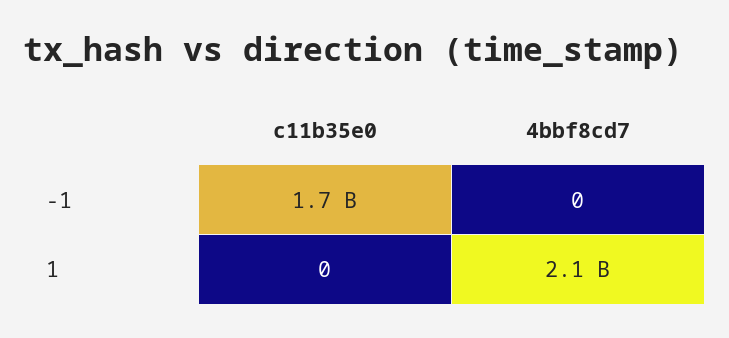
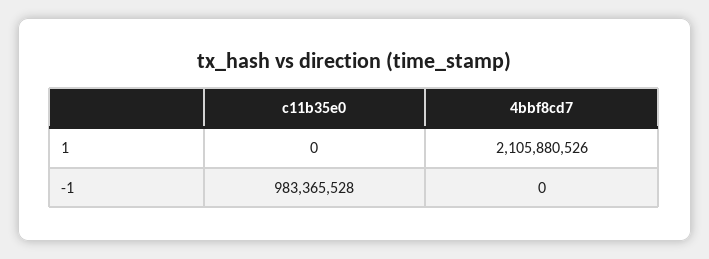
c11b35e0, -1: 1700000000 -> 983365528

